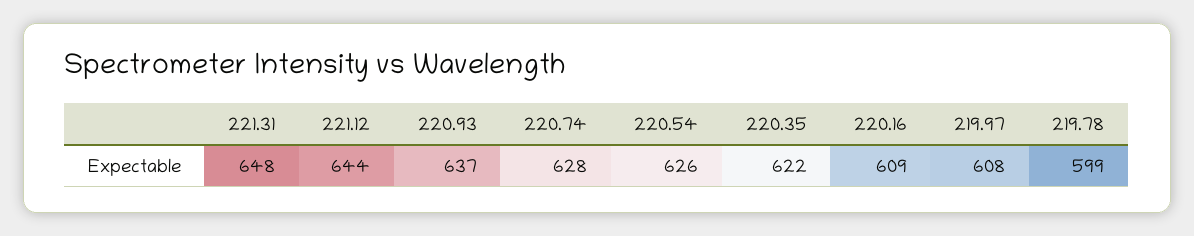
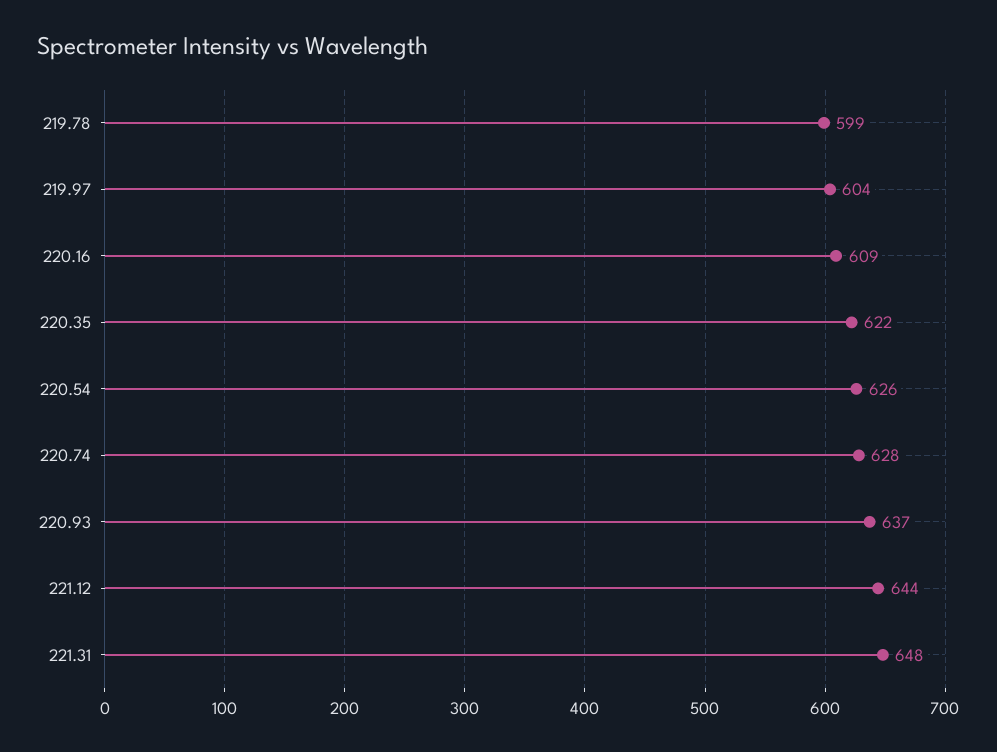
219.97: 608 -> 604

